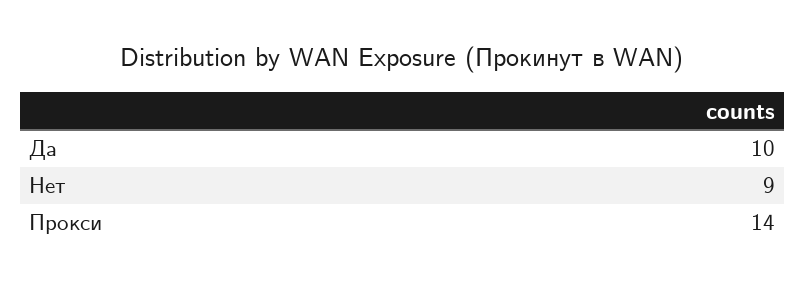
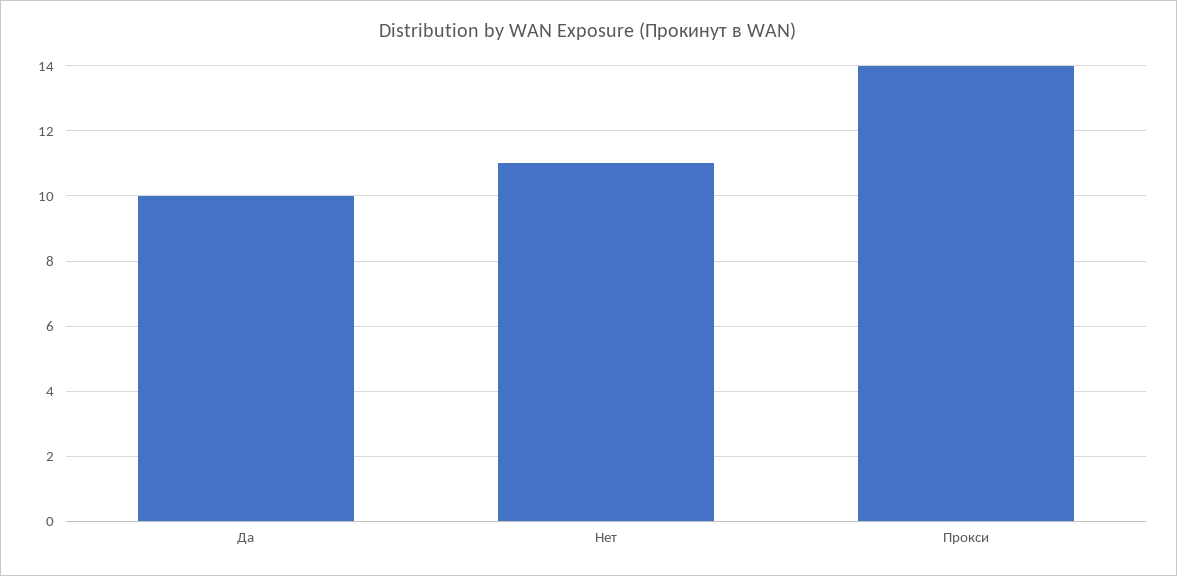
Нет: 9 -> 11

